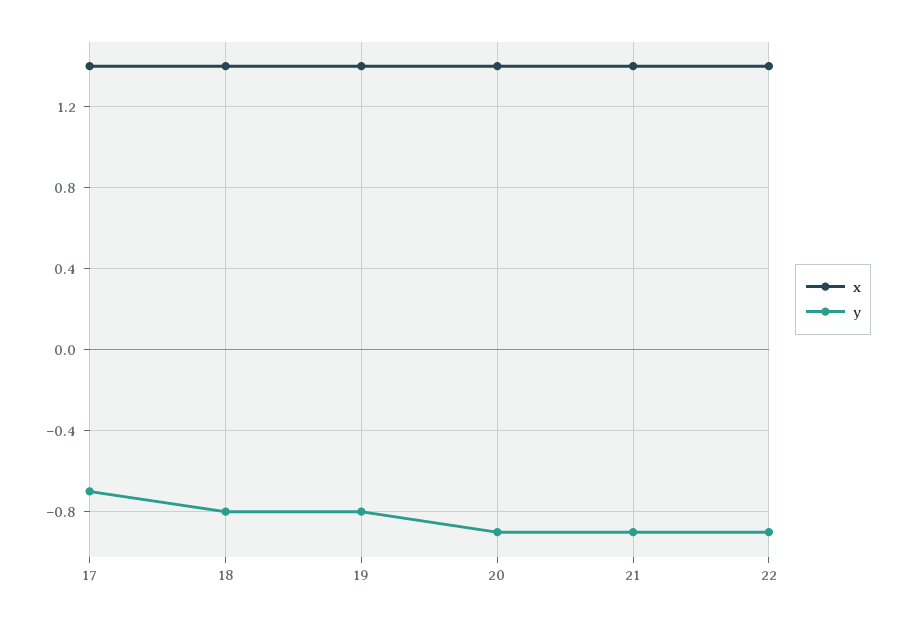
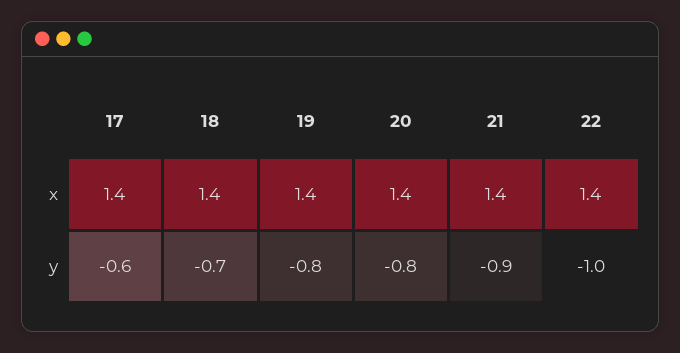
y, 17: -0.7 -> -0.6
y, 18: -0.8 -> -0.7
y, 20: -0.9 -> -0.8
y, 22: -0.9 -> -1

